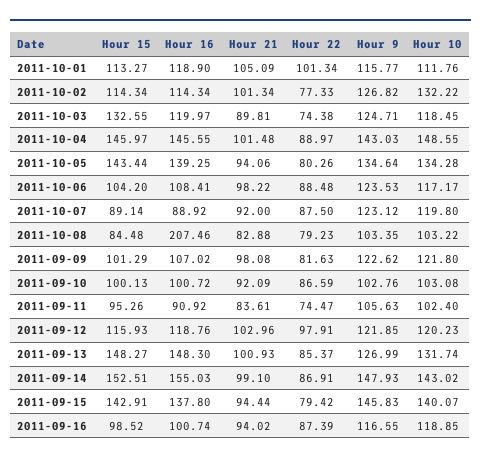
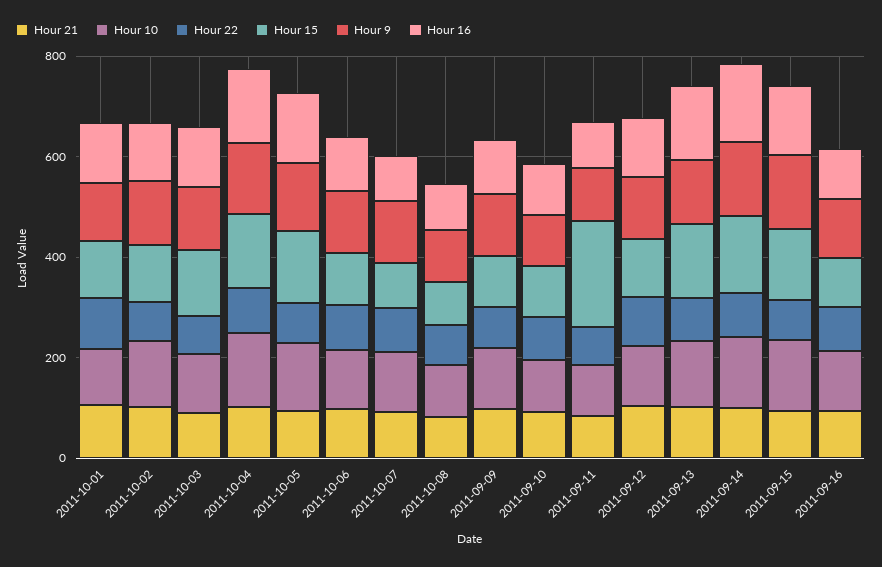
Hour 16, 2011-10-08: 207.46 -> 100
Hour 15, 2011-09-11: 95.26 -> 200

